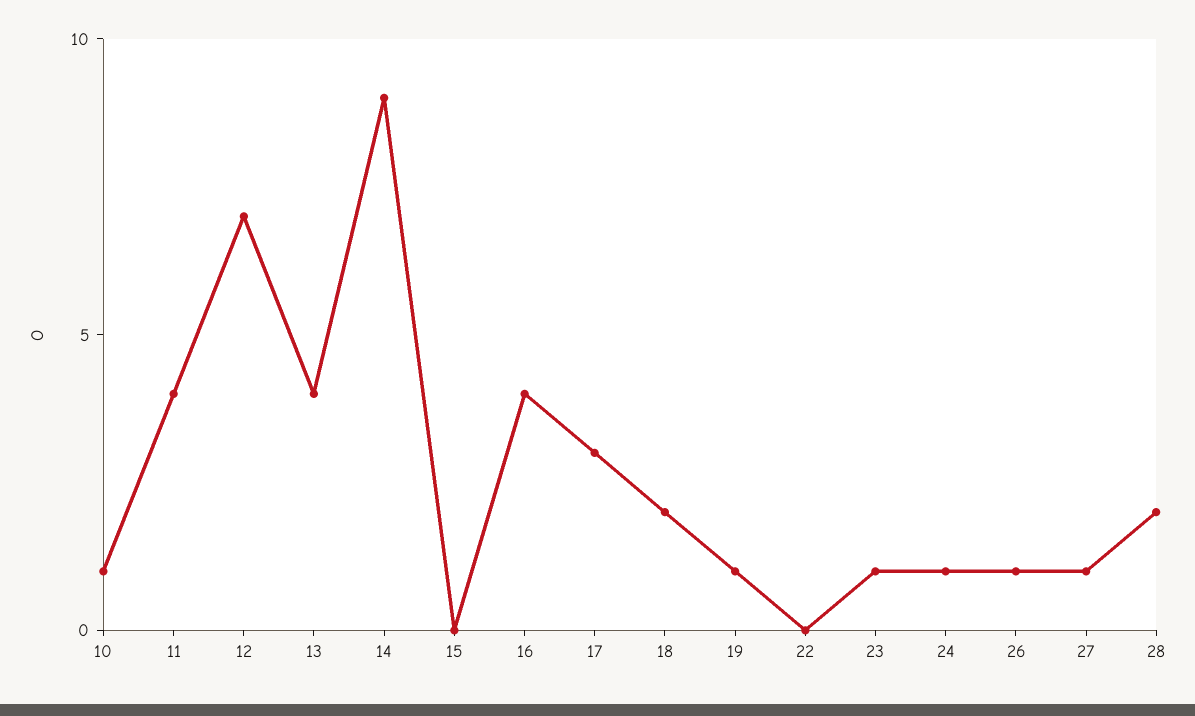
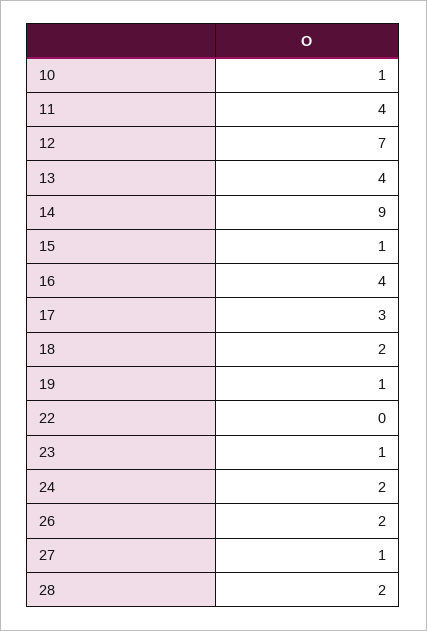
15: 0 -> 1
24: 1 -> 2
26: 1 -> 2

